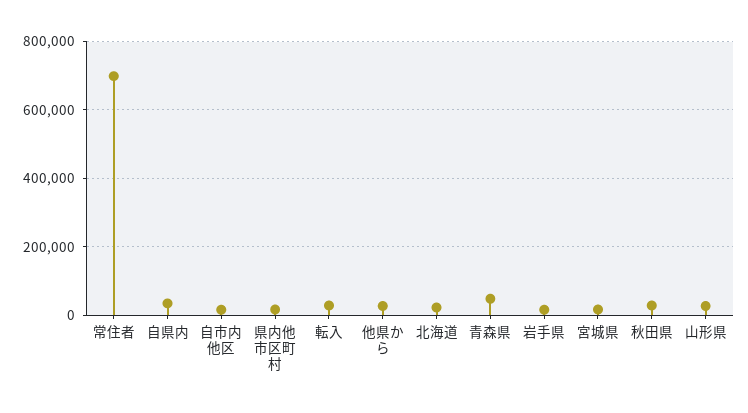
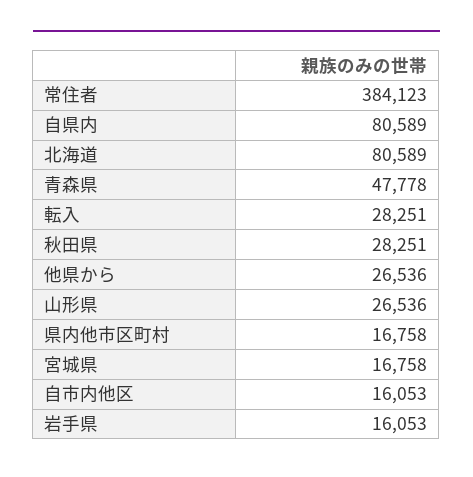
常住者: 700000 -> 384123
自県内: 40000 -> 80589
北海道: 20000 -> 80589

